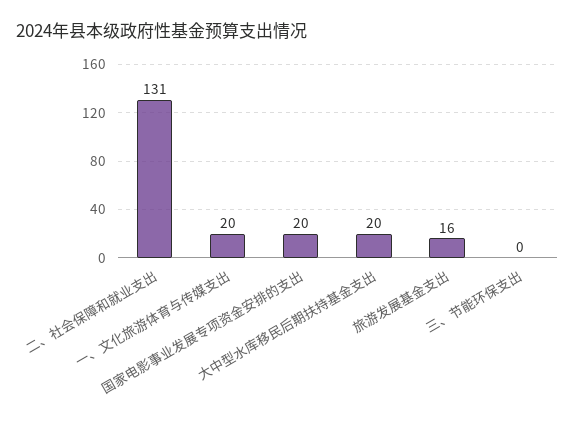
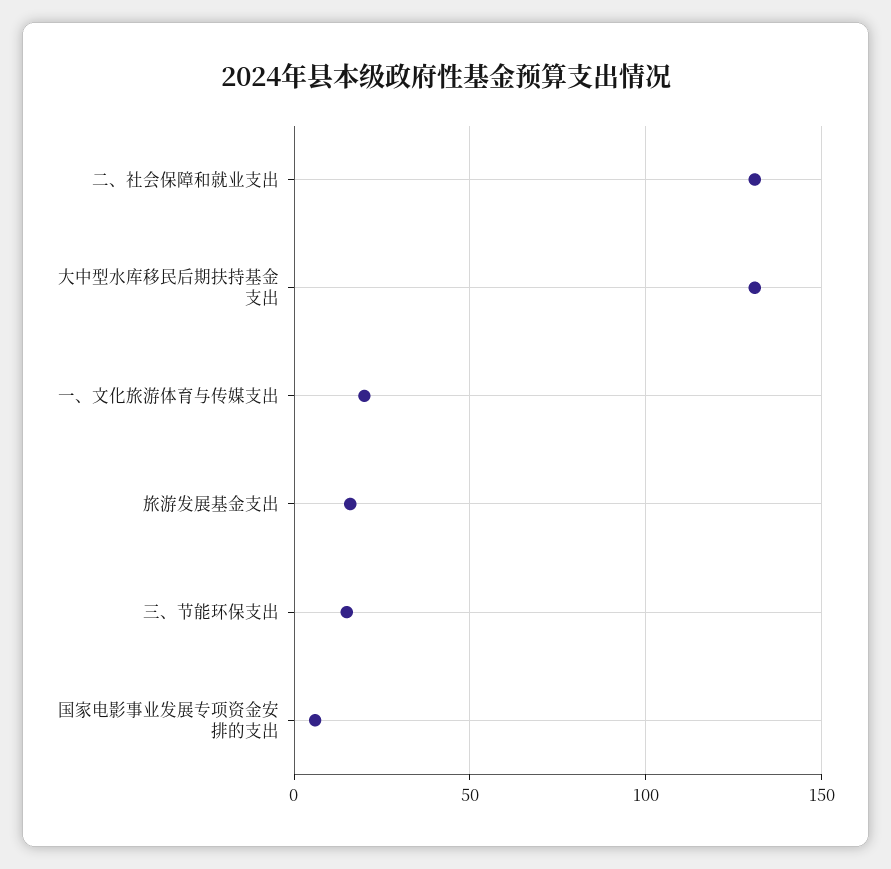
国家电影事业发展专项资金安排的支出: 20 -> 5
大中型水库移民后期扶持基金支出: 20 -> 130
三、节能环保支出: 0 -> 15

